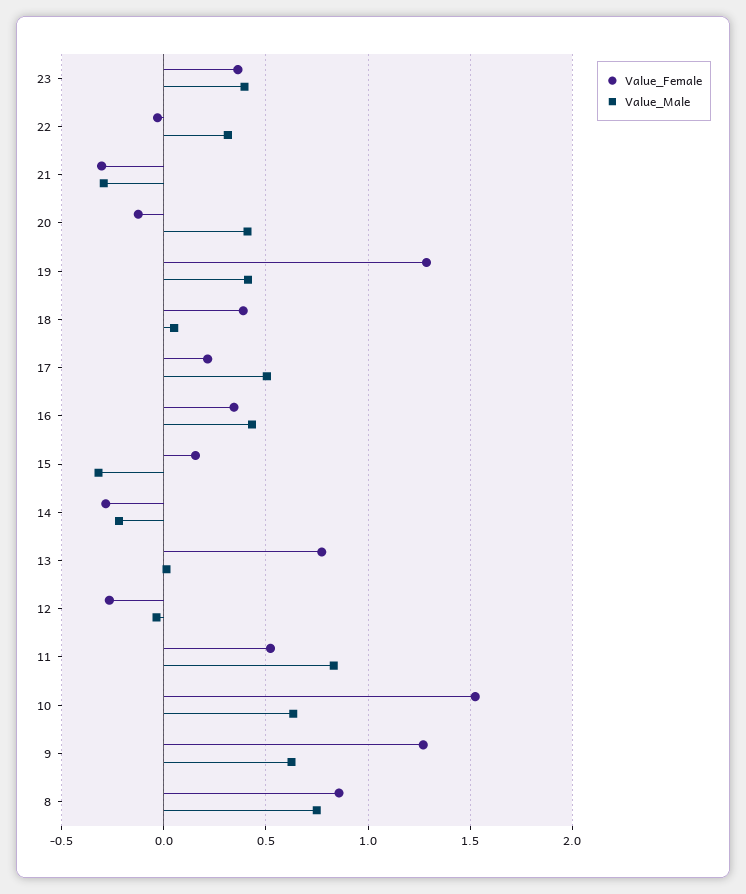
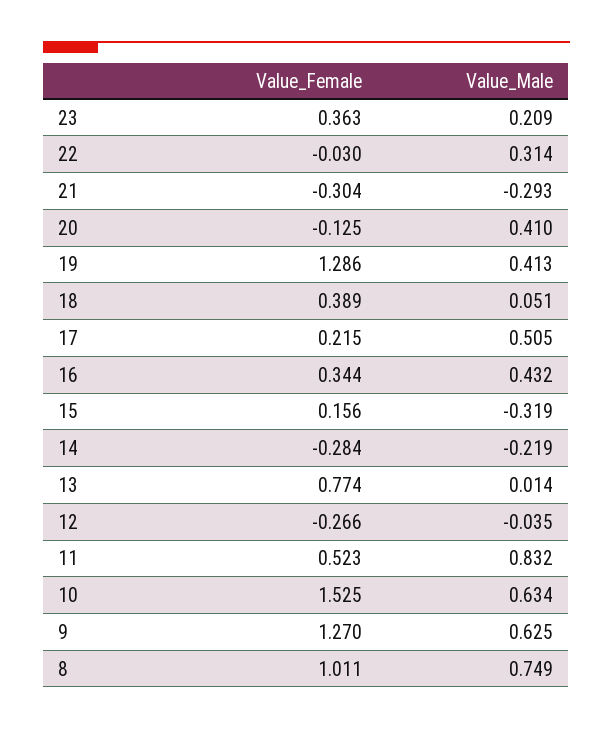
Value_Male, 23: 0.4 -> 0.209
Value_Female, 8: 0.85 -> 1.011

